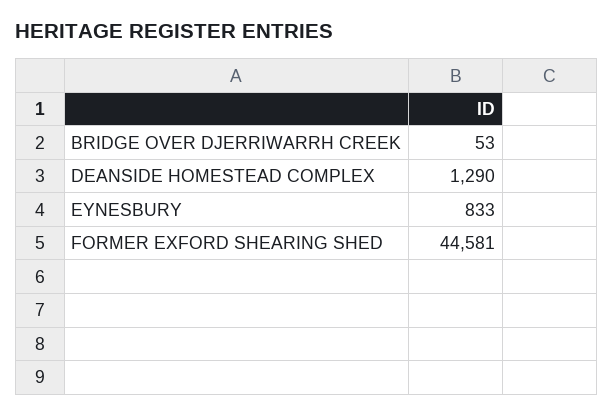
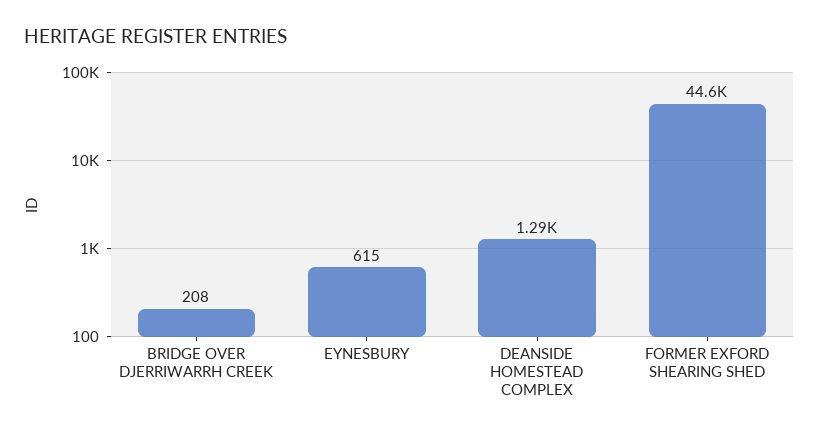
BRIDGE OVER DJERRIWARRH CREEK: 53 -> 208
EYNESBURY: 833 -> 615

